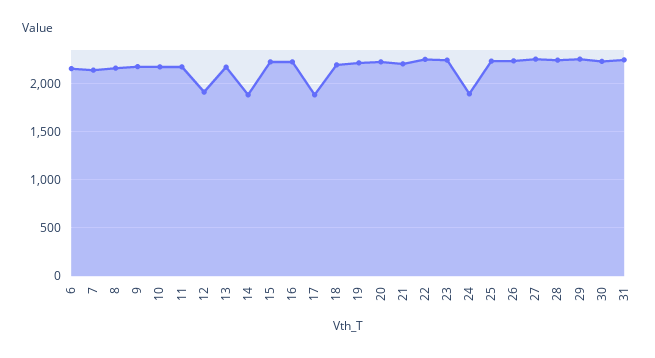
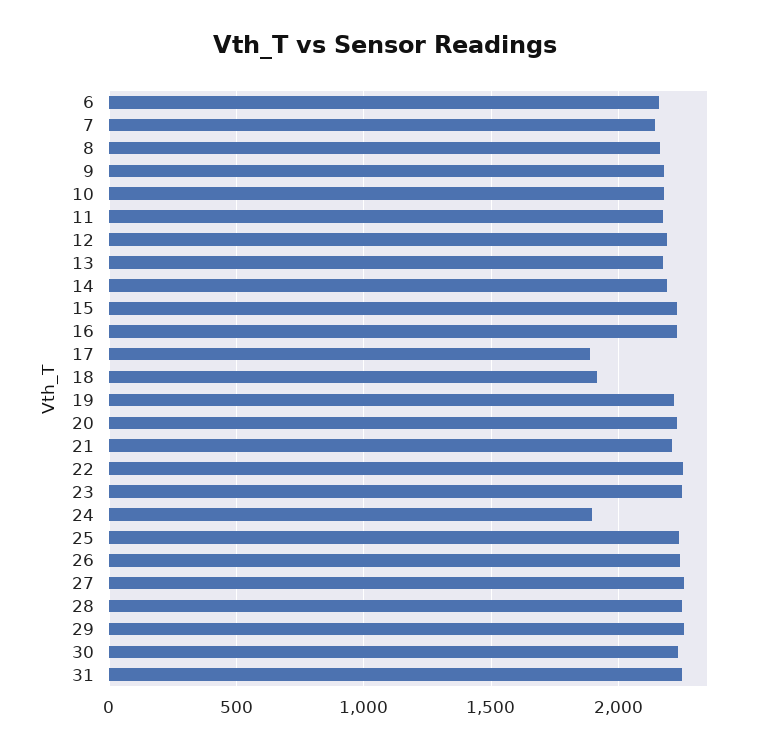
12: 1900 -> 2200
14: 1900 -> 2200
18: 2200 -> 1900

